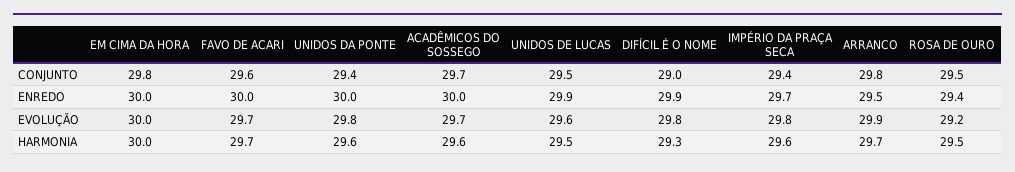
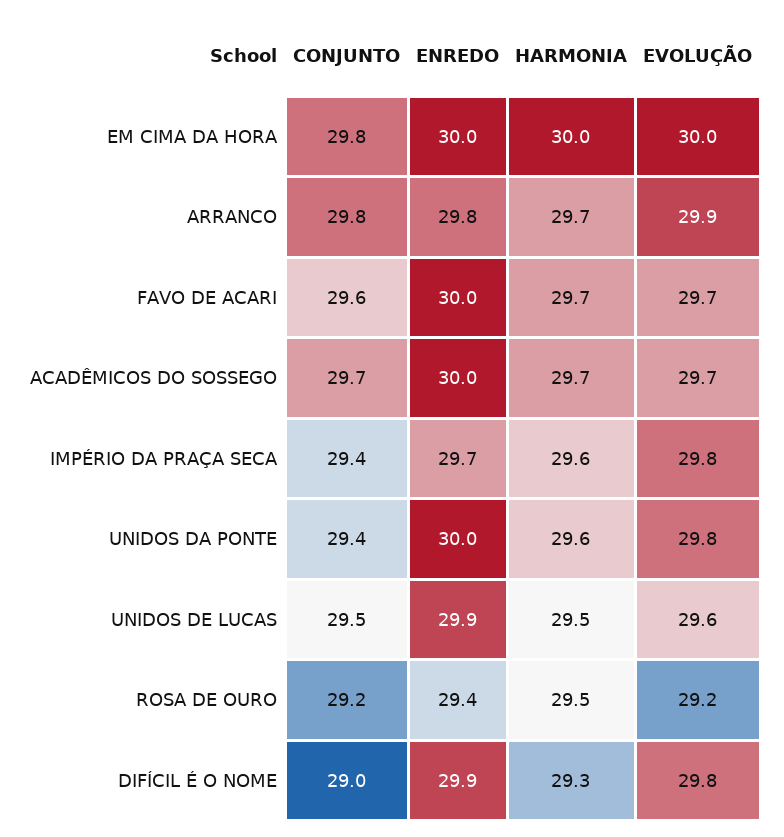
ROSA DE OURO, CONJUNTO: 29.5 -> 29.2
ARRANCO, ENREDO: 29.5 -> 29.8
ACADÊMICOS DO SOSSEGO, HARMONIA: 29.6 -> 29.7

